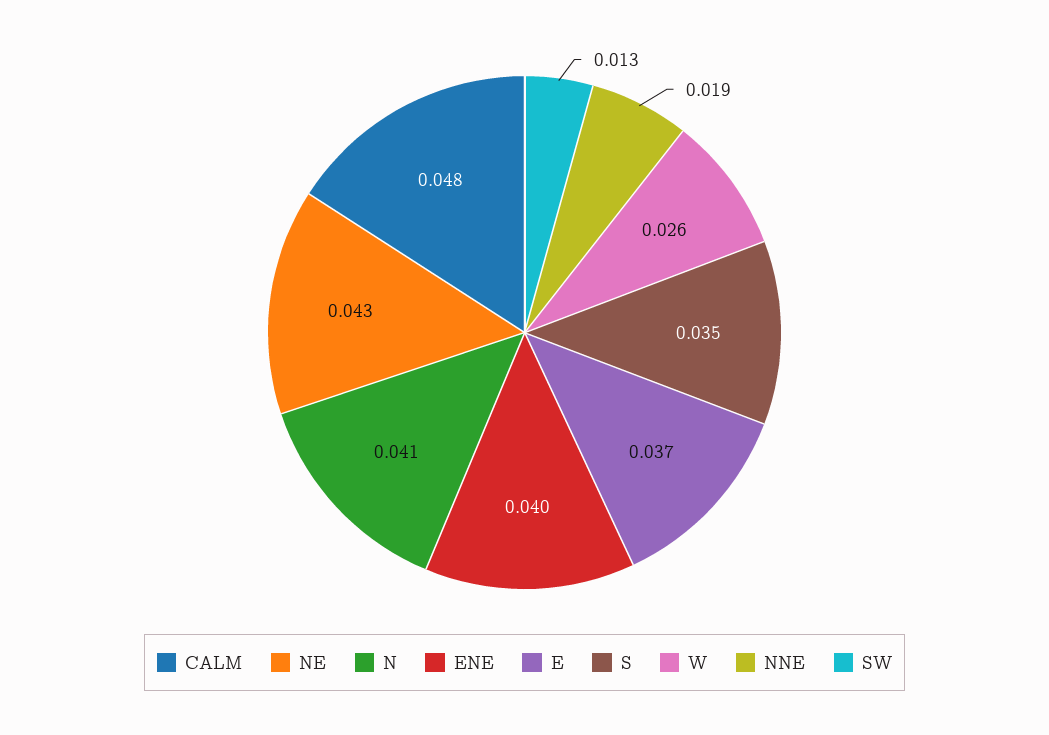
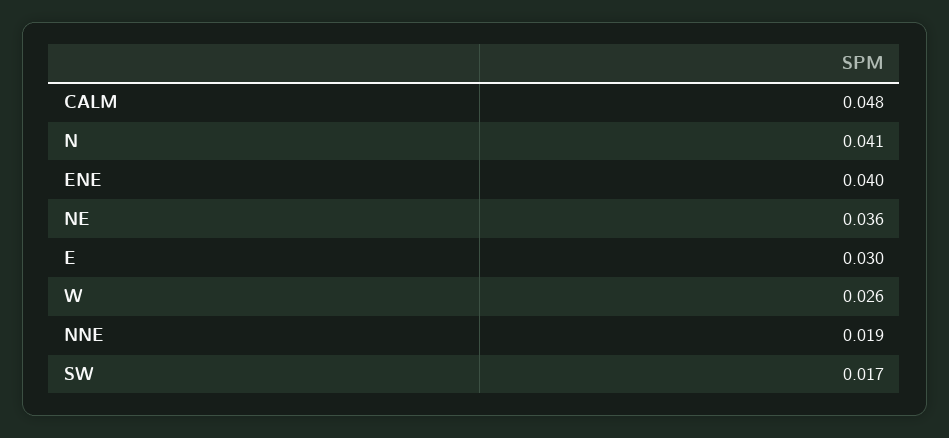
NE: 0.043 -> 0.036
E: 0.037 -> 0.03
S: 0.035 -> none
SW: 0.013 -> 0.017

